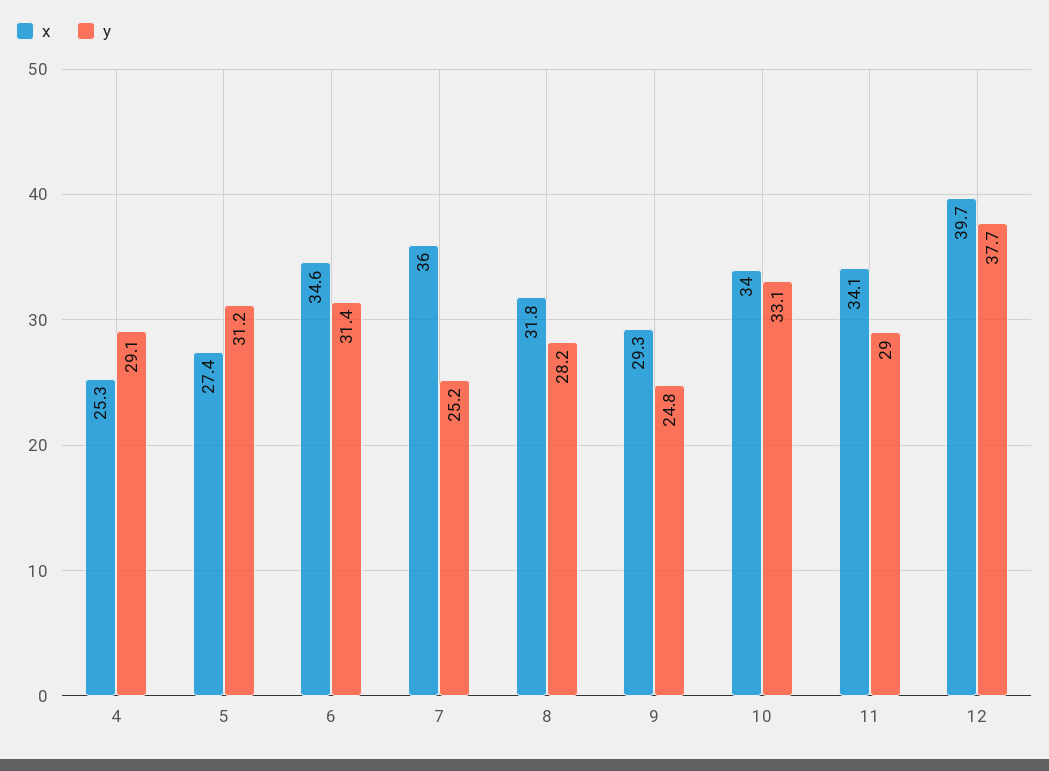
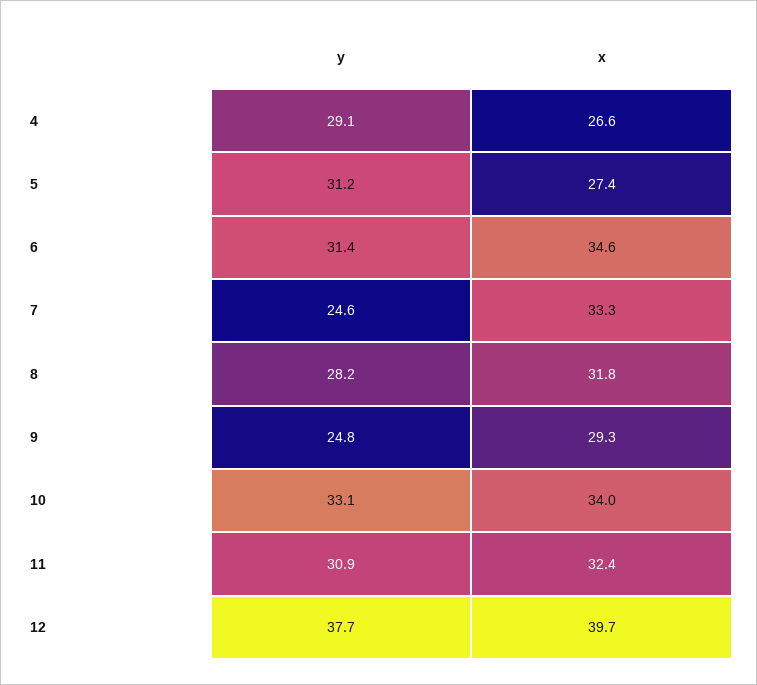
x, 4: 25.3 -> 26.6
x, 7: 36 -> 33.3
y, 7: 25.2 -> 24.6
x, 11: 34.1 -> 32.4
y, 11: 29 -> 30.9

